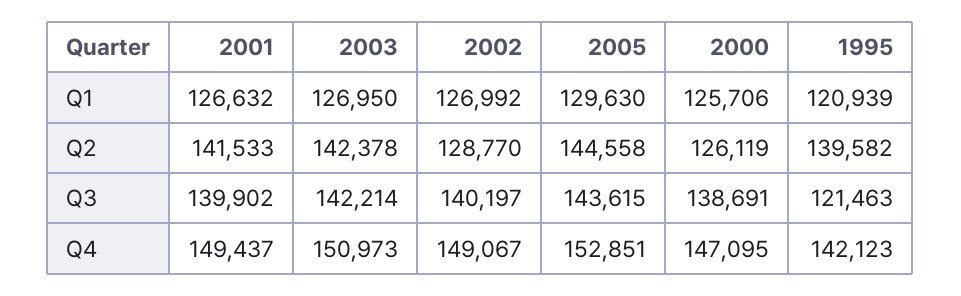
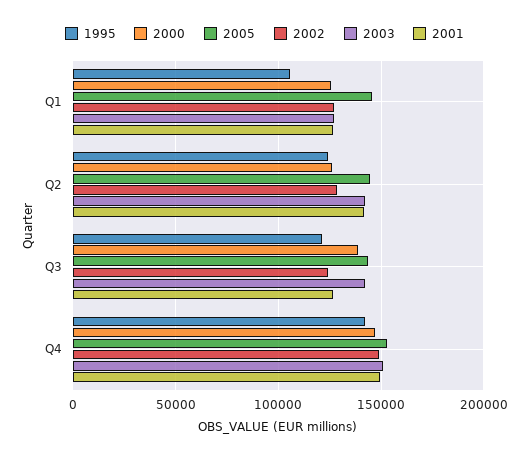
2005, Q1: 129630 -> 145000
1995, Q1: 120939 -> 105000
1995, Q2: 139582 -> 125000
2001, Q3: 139902 -> 125000
2002, Q3: 140197 -> 125000

